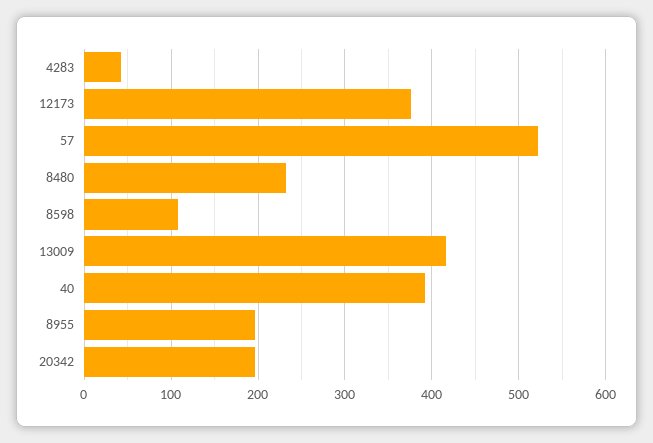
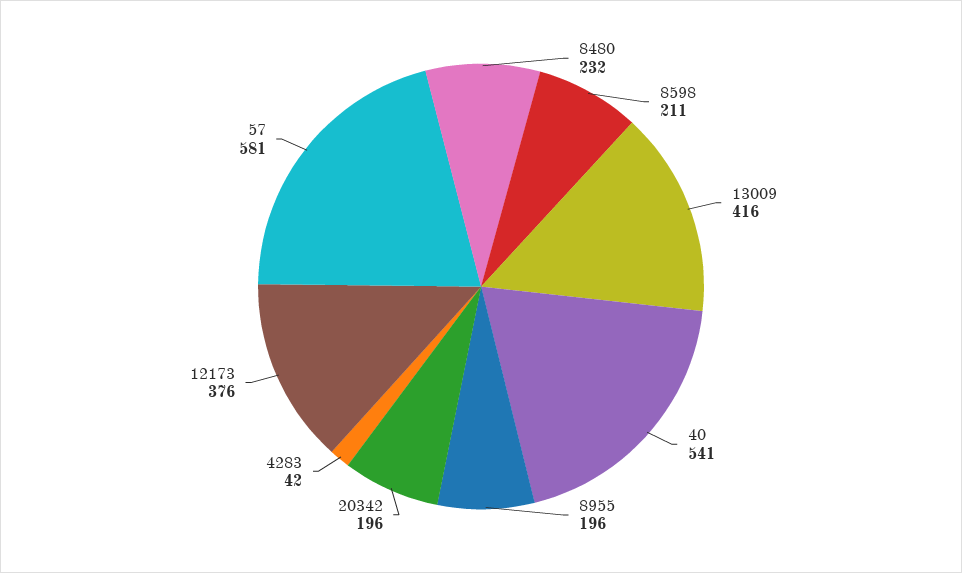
57: 520 -> 581
8598: 110 -> 211
40: 390 -> 541

